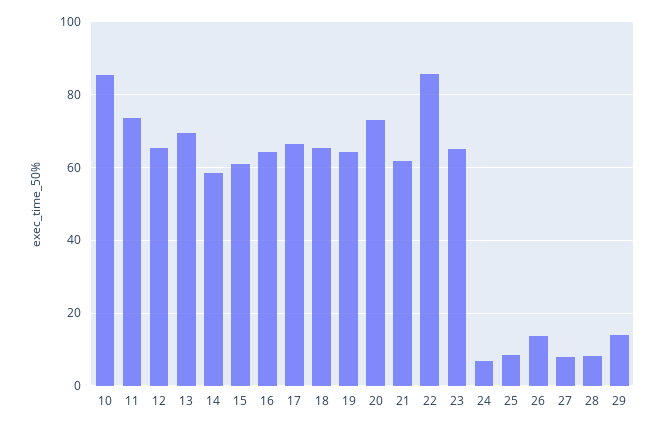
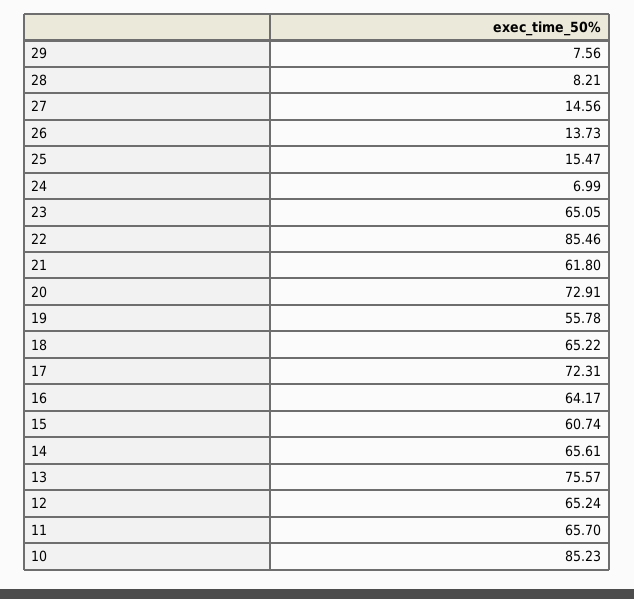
11: 74 -> 65.7
13: 70 -> 75.57
14: 58 -> 65.61
17: 66 -> 72.31
19: 64 -> 55.78
25: 8 -> 15.47
27: 8 -> 14.56
29: 14 -> 7.56

